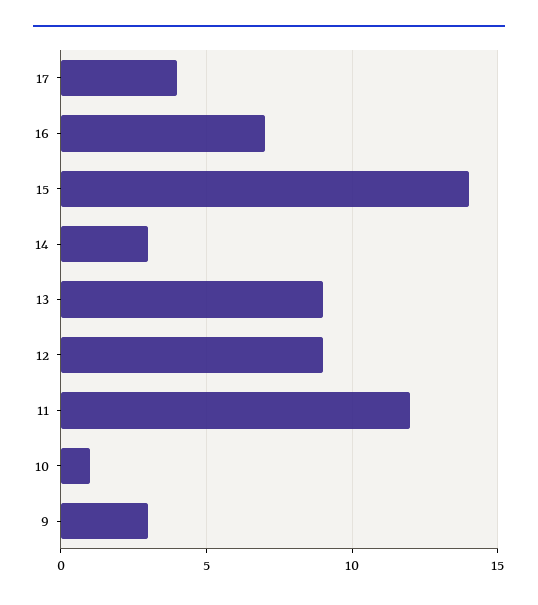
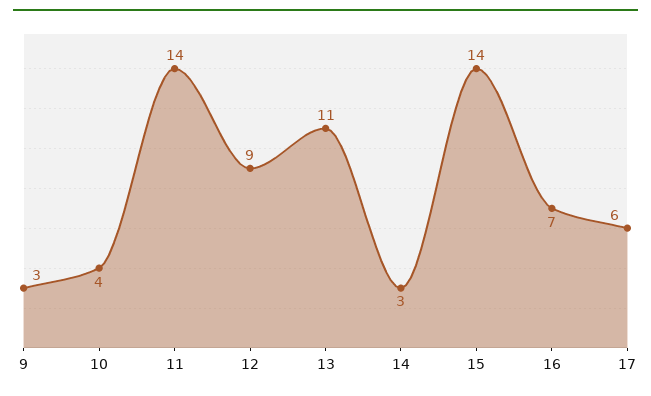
17: 4 -> 6
13: 9 -> 11
11: 12 -> 14
10: 1 -> 4

